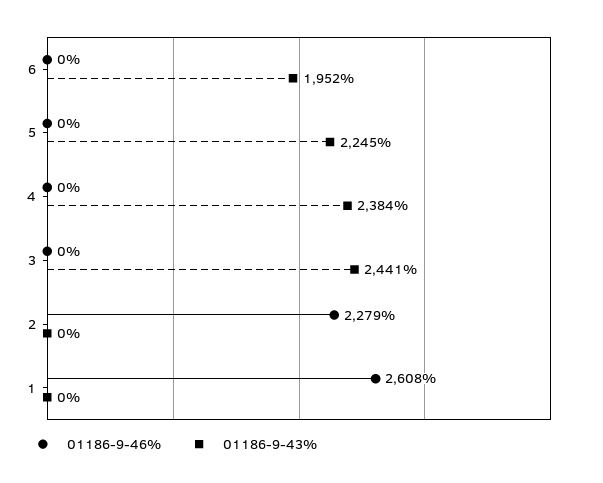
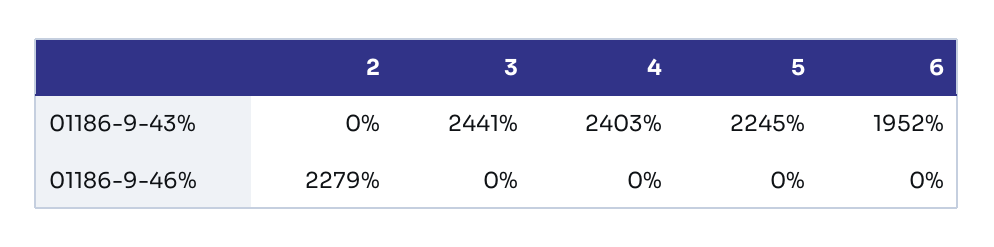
01186-9-43%, 4: 2384 -> 2403
01186-9-46%, 1: 2608 -> none
01186-9-43%, 1: 0 -> none

